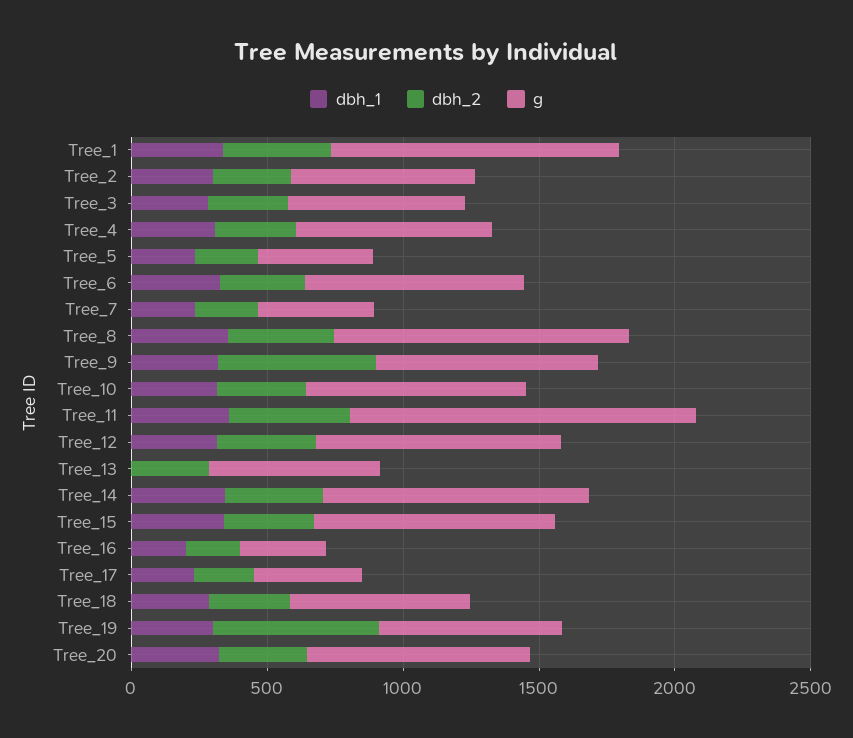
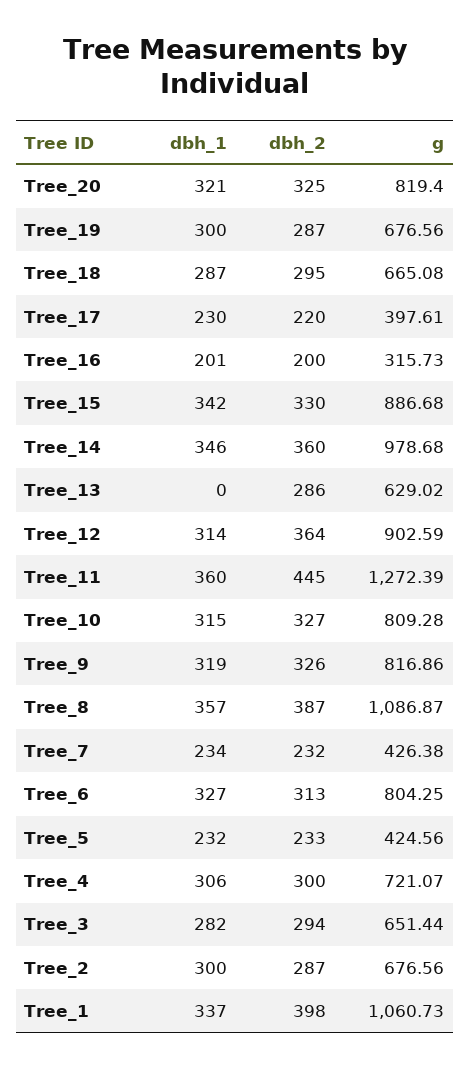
dbh_2, Tree_9: 600 -> 326
dbh_2, Tree_19: 600 -> 287

